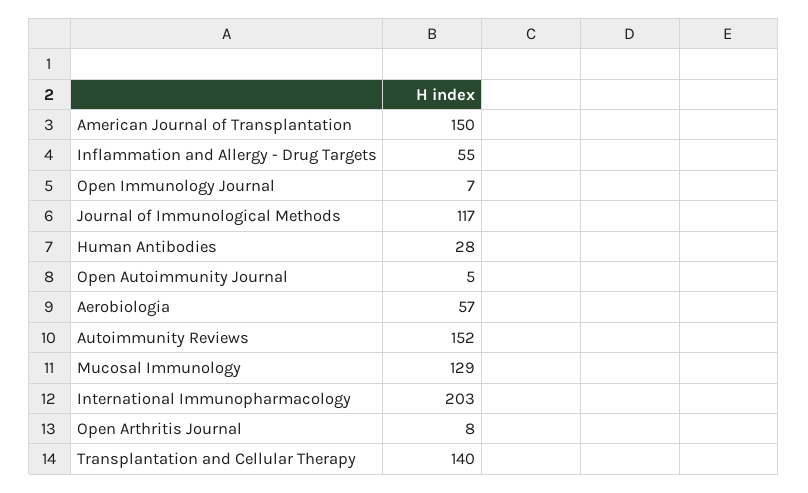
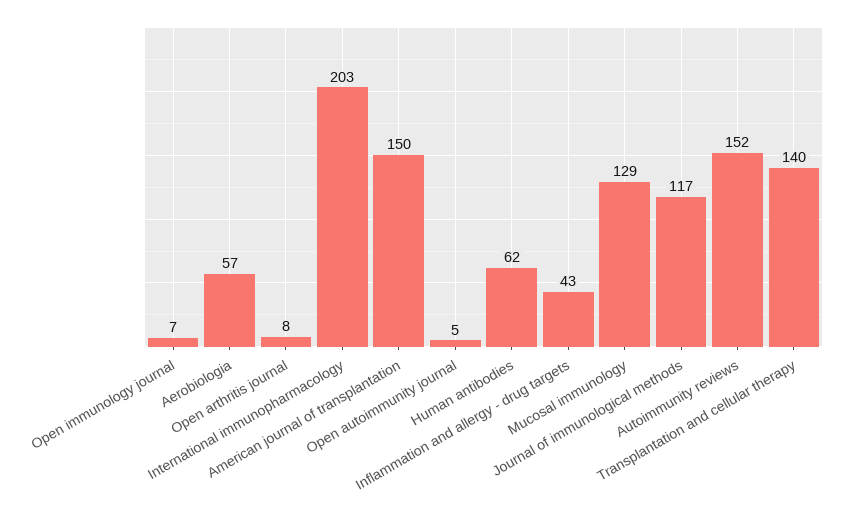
Inflammation and Allergy - Drug Targets: 55 -> 43
Human Antibodies: 28 -> 62

